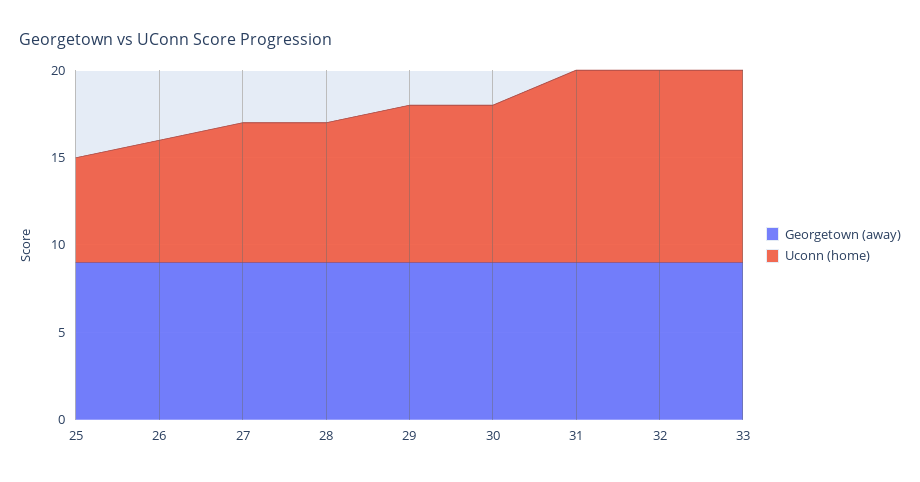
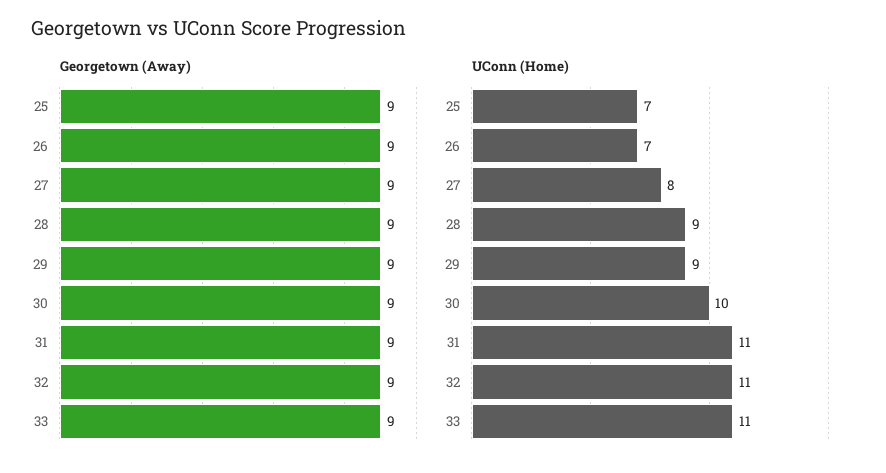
Uconn (home), 25: 6 -> 7
Uconn (home), 28: 8 -> 9
Uconn (home), 30: 9 -> 10

